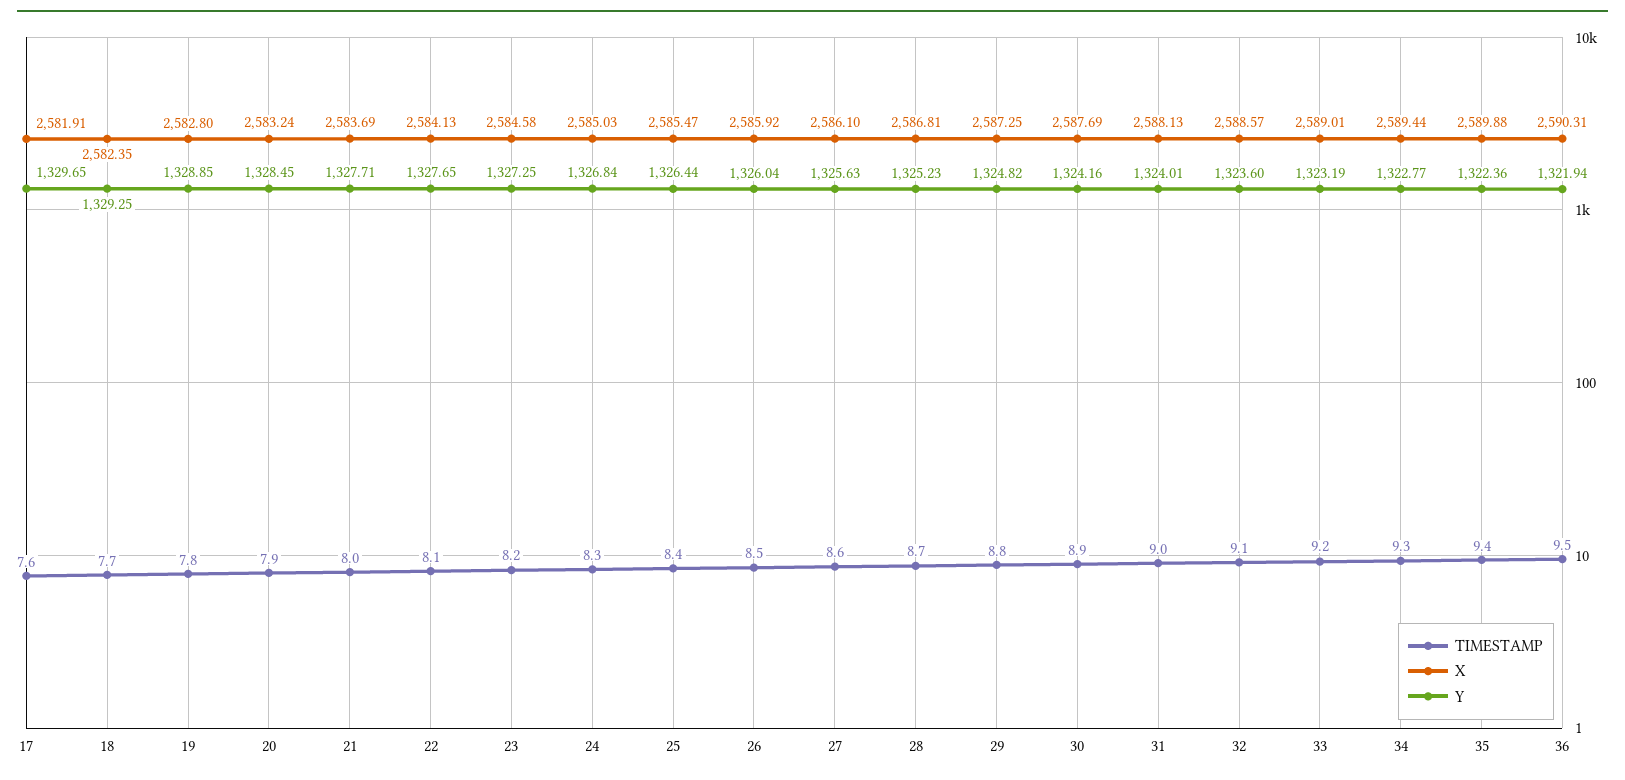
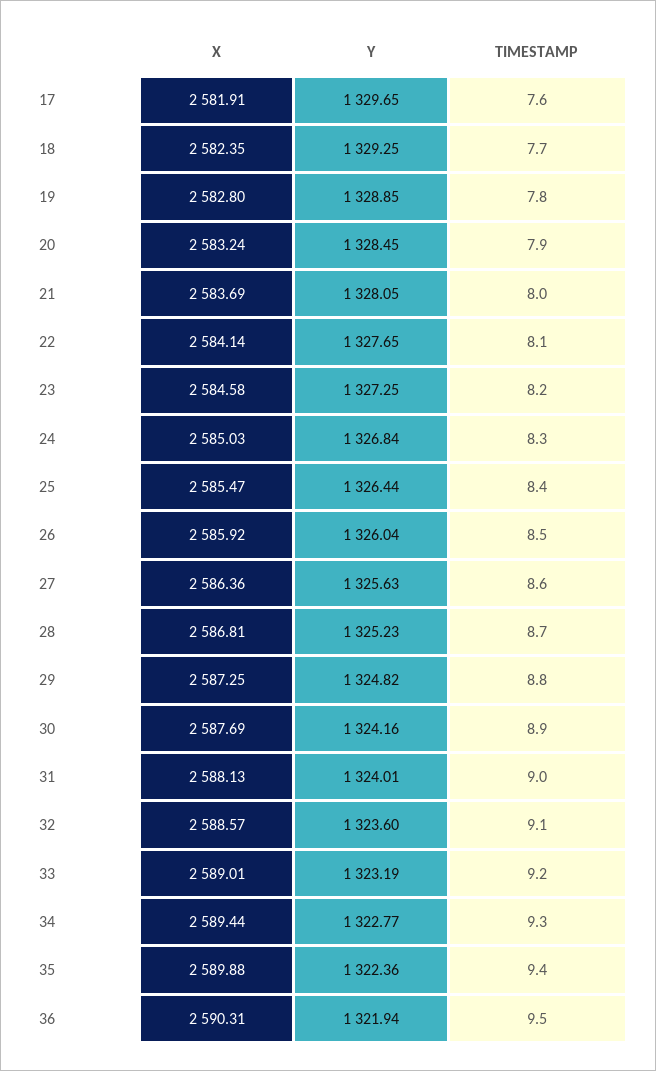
Y, 21: 1327.71 -> 1328.05
X, 22: 2584.13 -> 2584.14
X, 27: 2586.1 -> 2586.36

